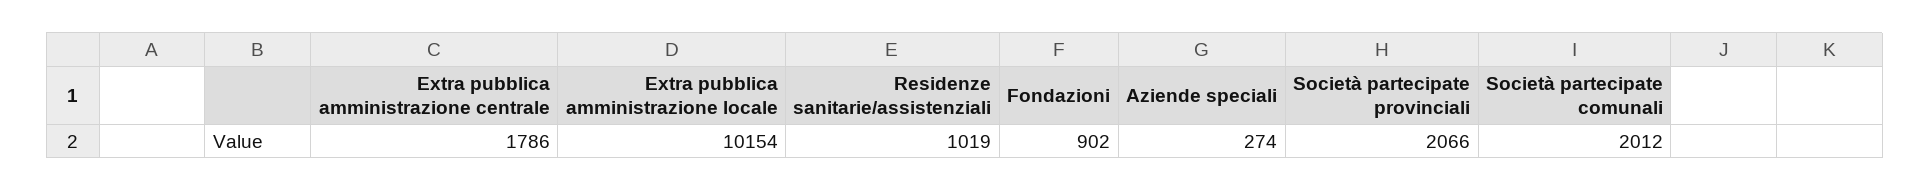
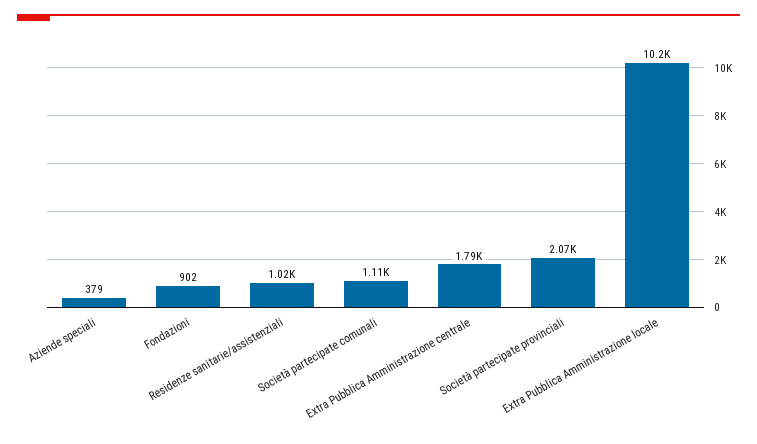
Aziende speciali: 274 -> 379
Società partecipate comunali: 2012 -> 1110

